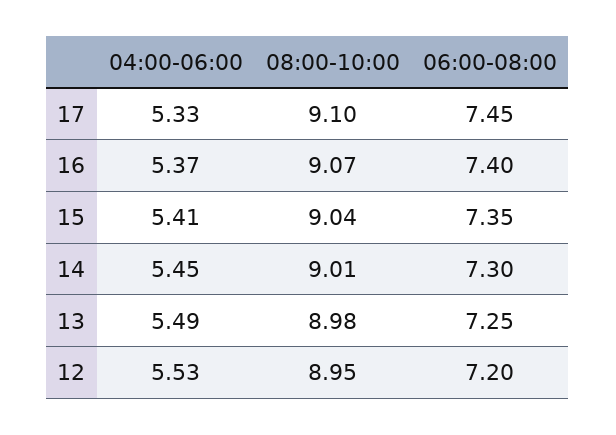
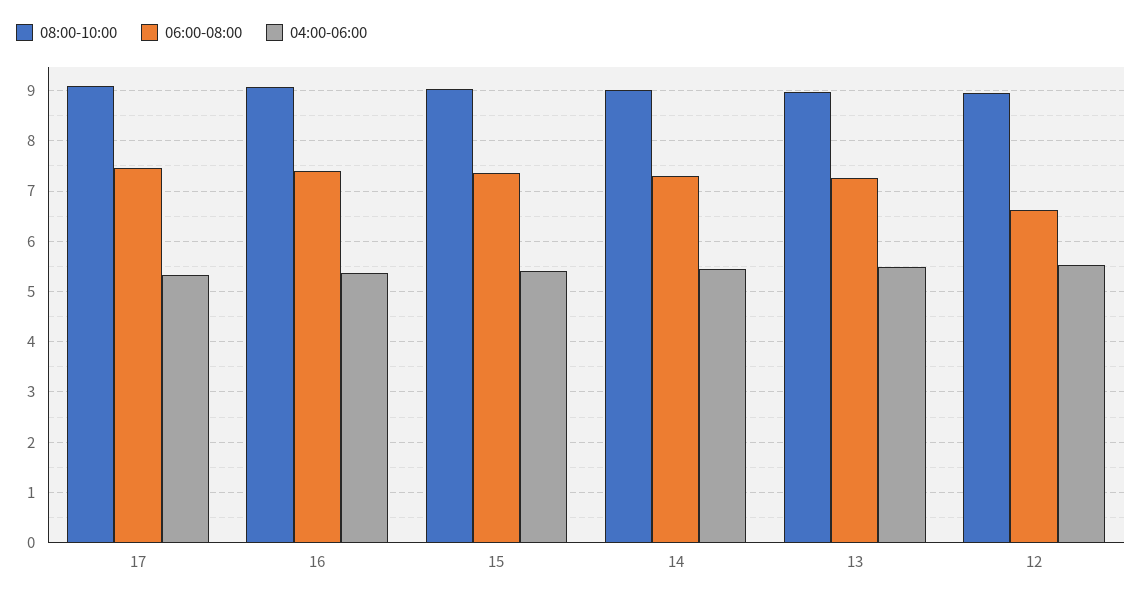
06:00-08:00, 12: 7.2 -> 6.6

